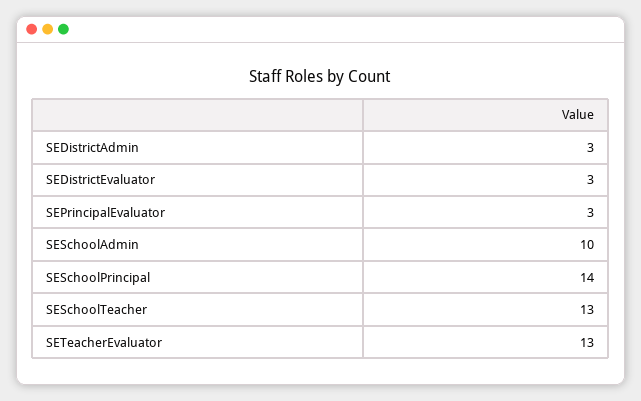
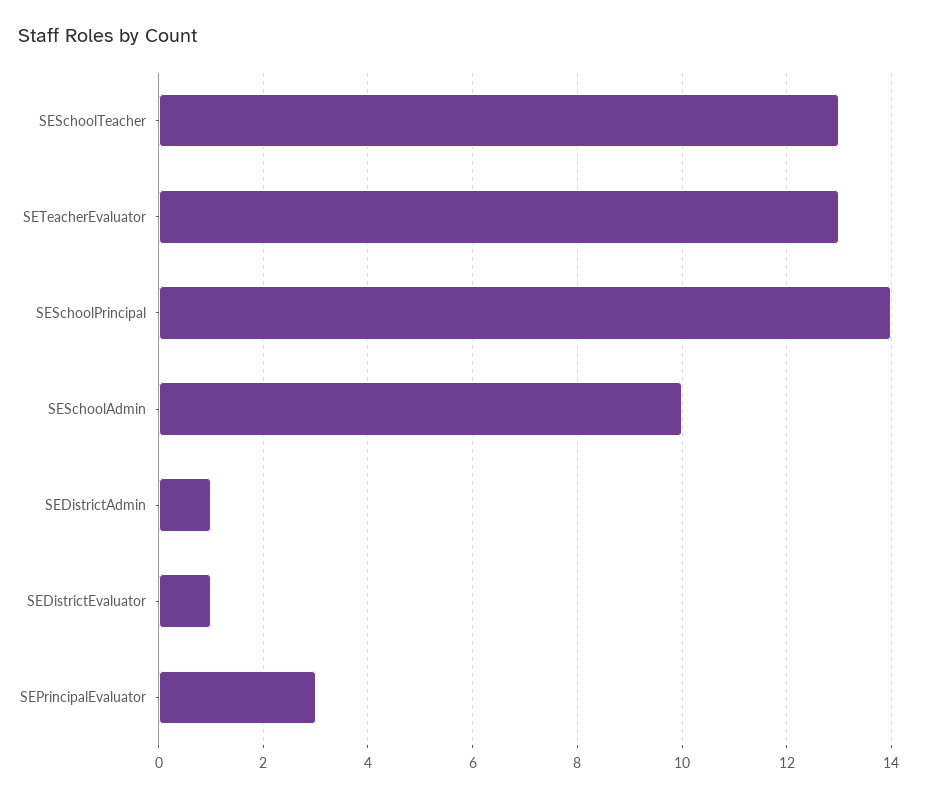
SEDistrictAdmin: 3 -> 1
SEDistrictEvaluator: 3 -> 1

